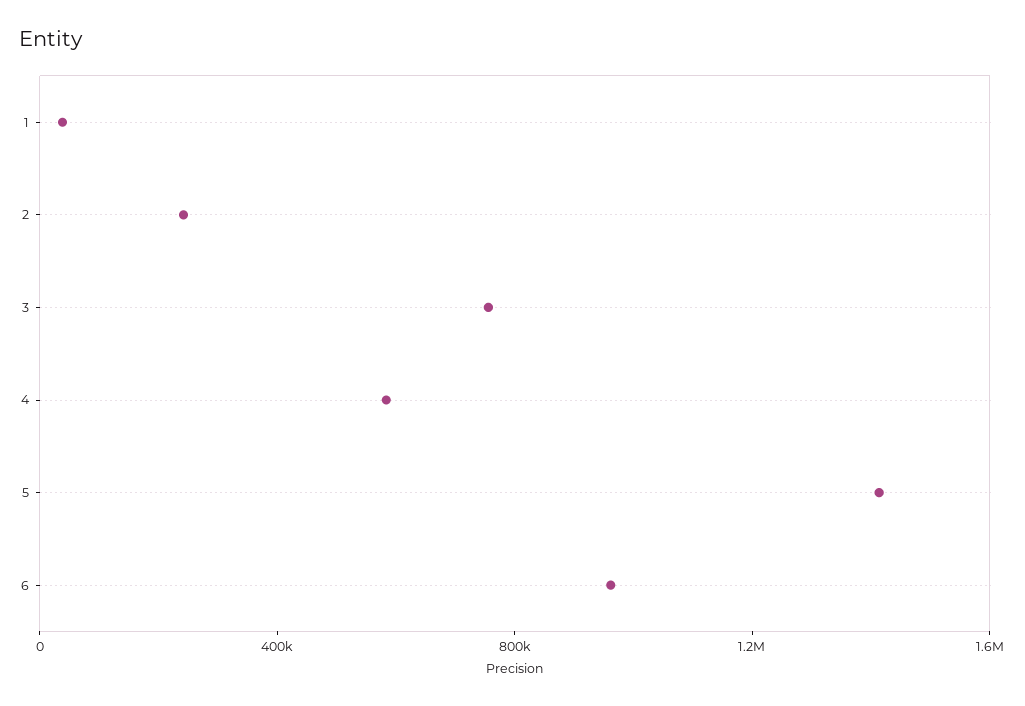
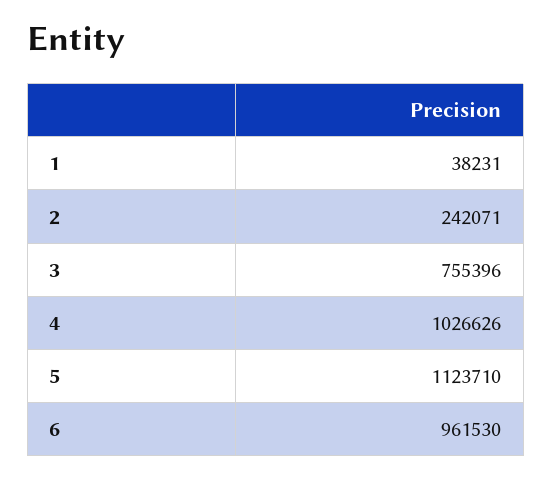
4: 600000 -> 1026626
5: 1400000 -> 1123710

